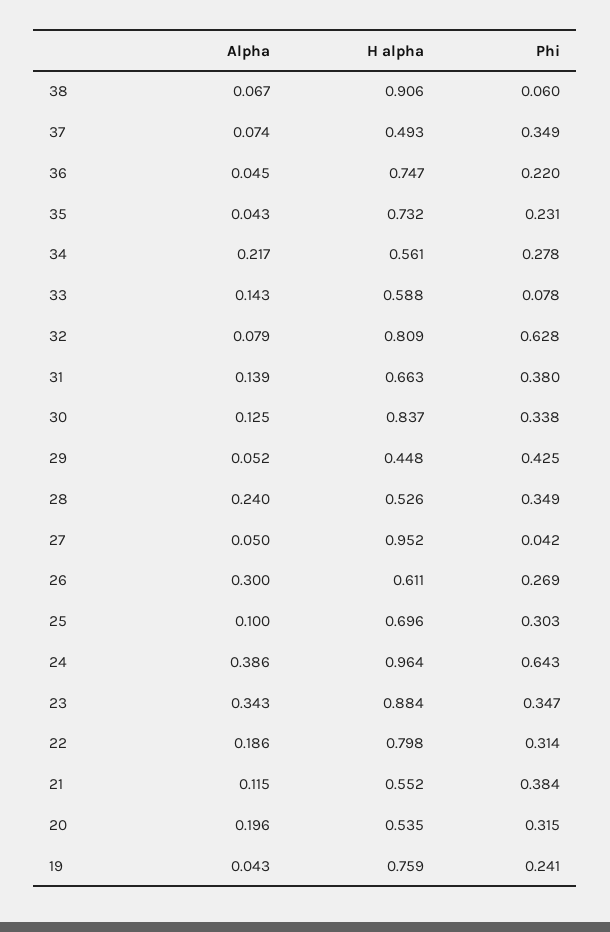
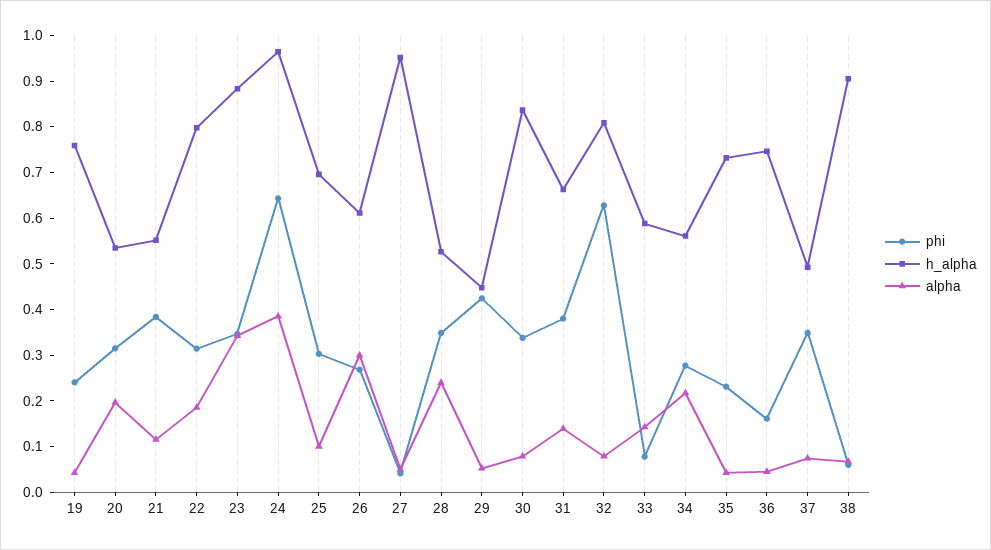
Phi, 36: 0.22 -> 0.16
Alpha, 30: 0.125 -> 0.08

